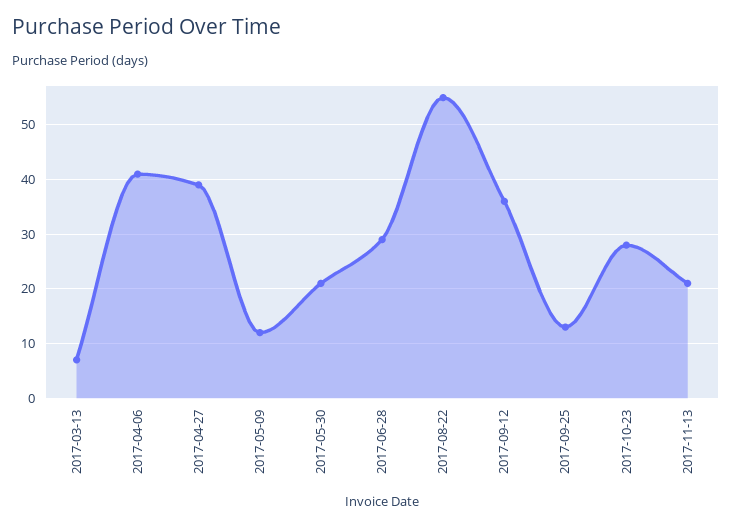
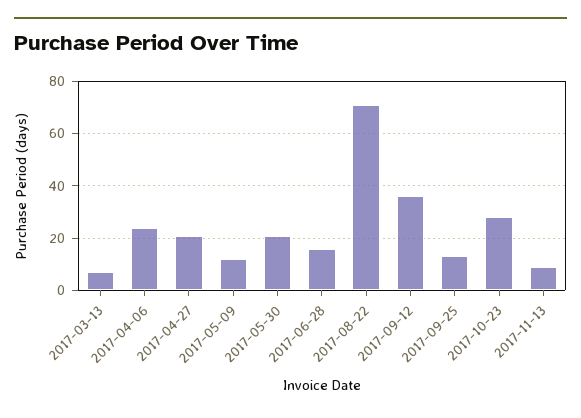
2017-04-06: 40 -> 25
2017-04-27: 40 -> 20
2017-06-28: 30 -> 15
2017-08-22: 55 -> 70
2017-11-13: 20 -> 10

